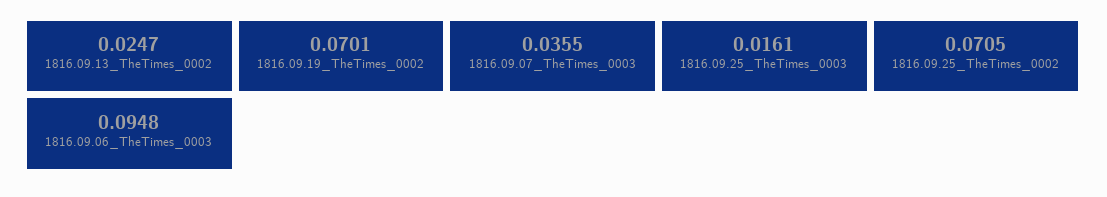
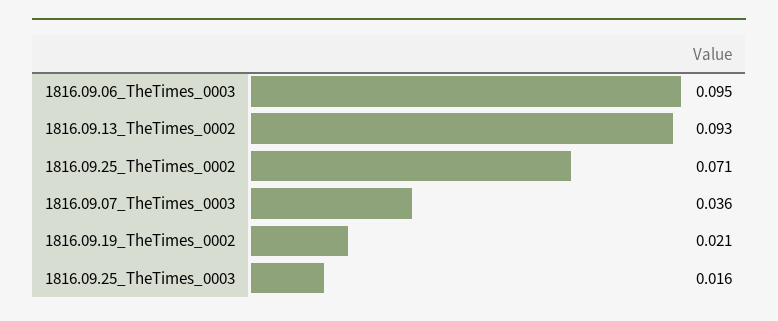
1816.09.13_TheTimes_0002: 0.0247 -> 0.093
1816.09.19_TheTimes_0002: 0.0701 -> 0.021

